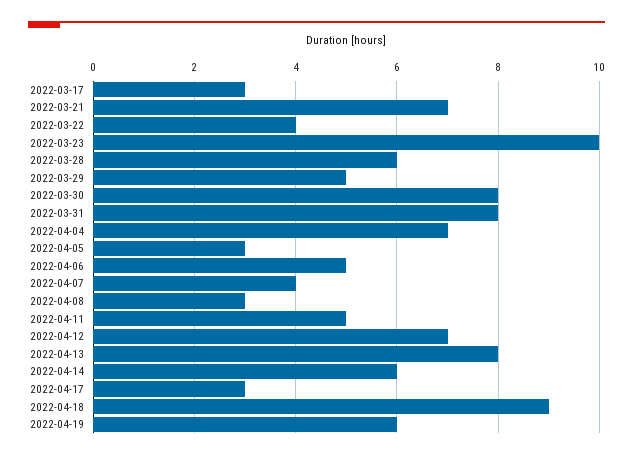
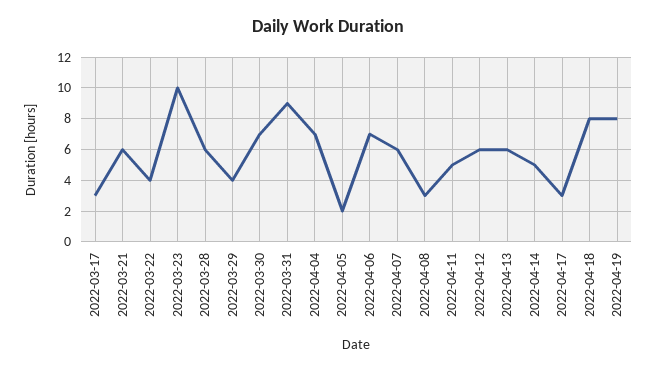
2022-03-21: 7 -> 6
2022-03-29: 5 -> 4
2022-03-30: 8 -> 7
2022-03-31: 8 -> 9
2022-04-05: 3 -> 2
2022-04-06: 5 -> 7
2022-04-07: 4 -> 6
2022-04-12: 7 -> 6
2022-04-13: 8 -> 6
2022-04-14: 6 -> 5
2022-04-18: 9 -> 8
2022-04-19: 6 -> 8

